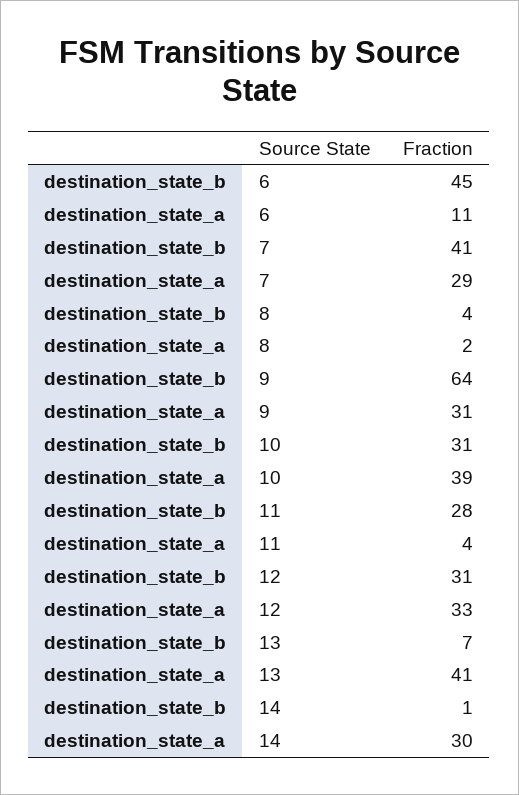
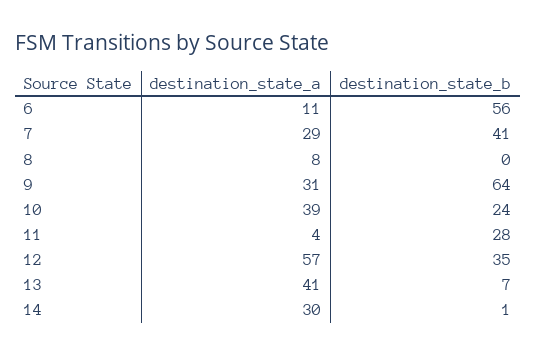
destination_state_b, 6: 45 -> 56
destination_state_b, 8: 4 -> 0
destination_state_a, 8: 2 -> 8
destination_state_b, 10: 31 -> 24
destination_state_b, 12: 31 -> 35
destination_state_a, 12: 33 -> 57

